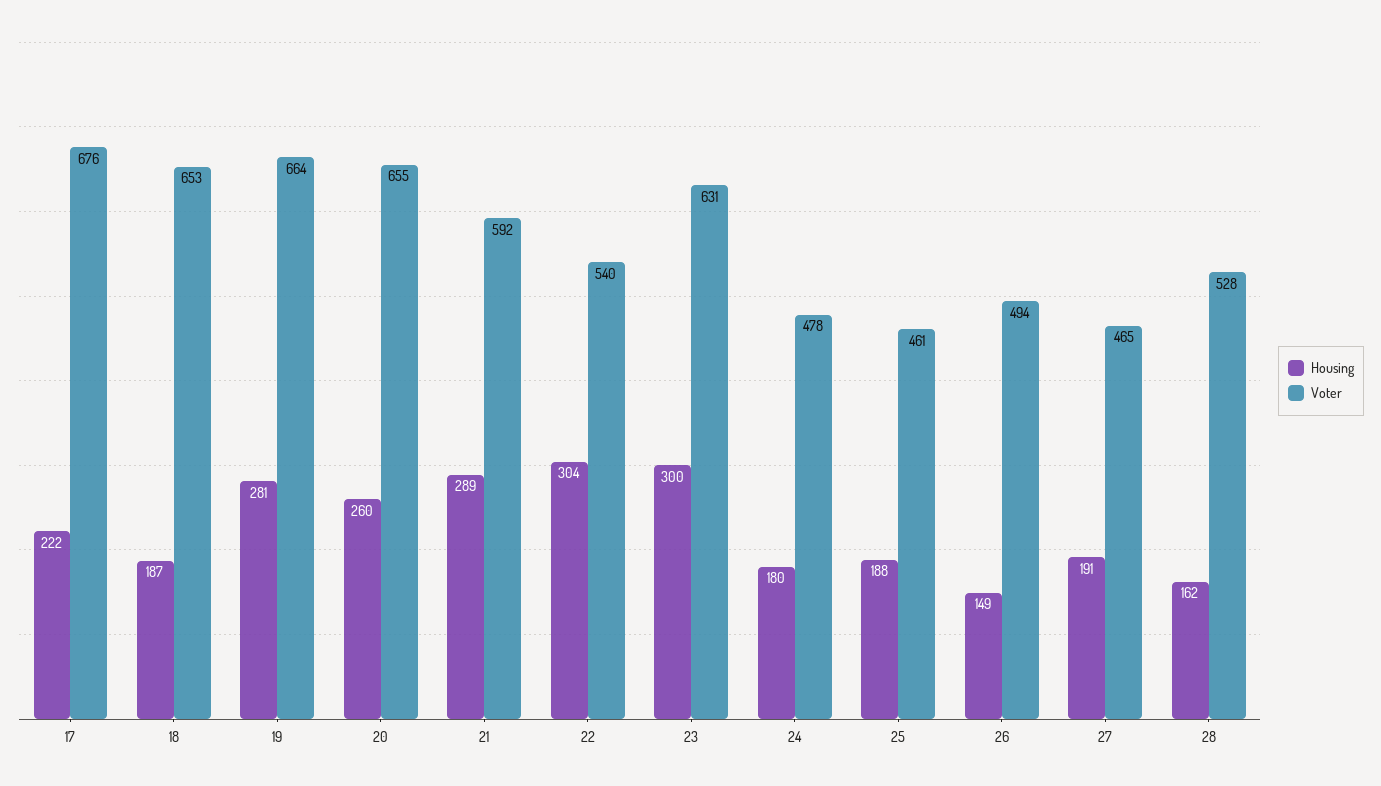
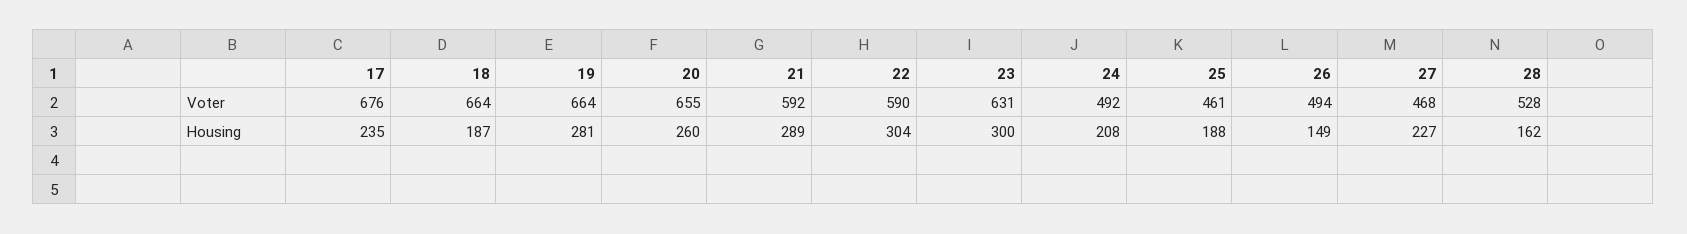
Housing, 17: 222 -> 235
Voter, 18: 653 -> 664
Voter, 22: 540 -> 590
Housing, 24: 180 -> 208
Voter, 24: 478 -> 492
Housing, 27: 191 -> 227
Voter, 27: 465 -> 468

